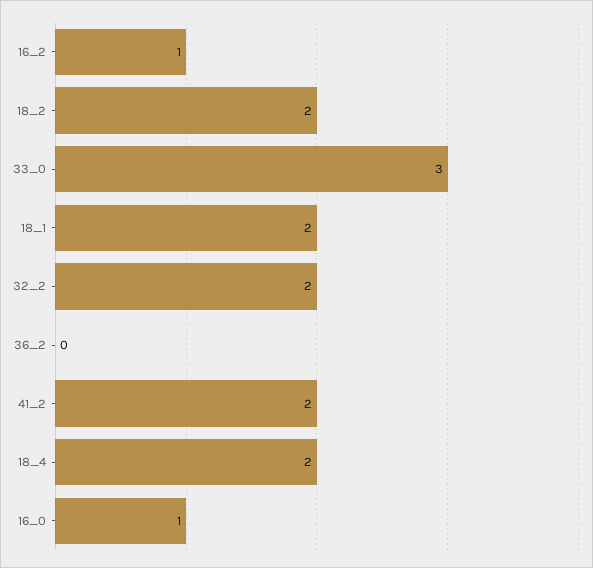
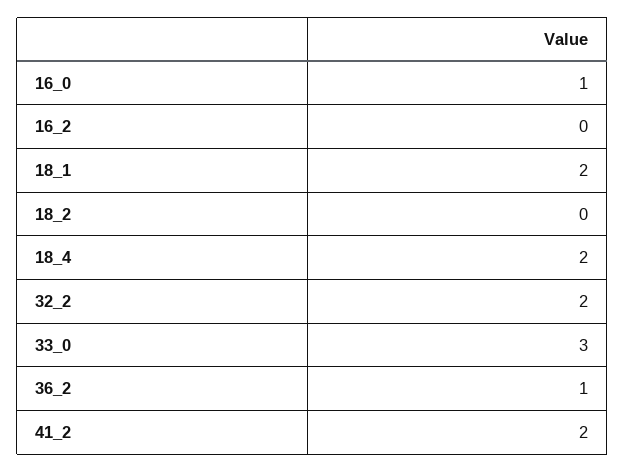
16_2: 1 -> 0
18_2: 2 -> 0
36_2: 0 -> 1

